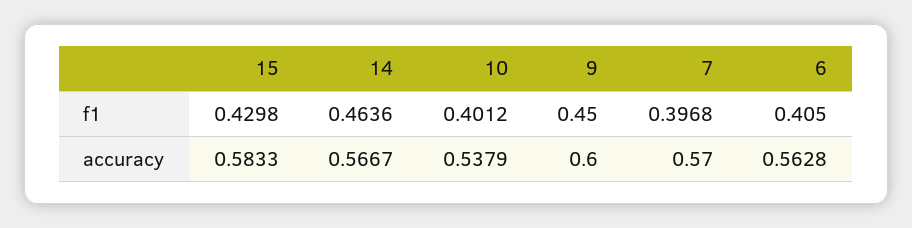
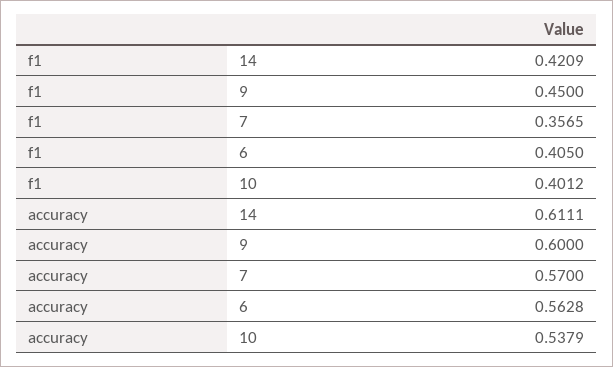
15, f1: 0.4298 -> none
14, f1: 0.4636 -> 0.4209
7, f1: 0.3968 -> 0.3565
15, accuracy: 0.5833 -> none
14, accuracy: 0.5667 -> 0.6111

